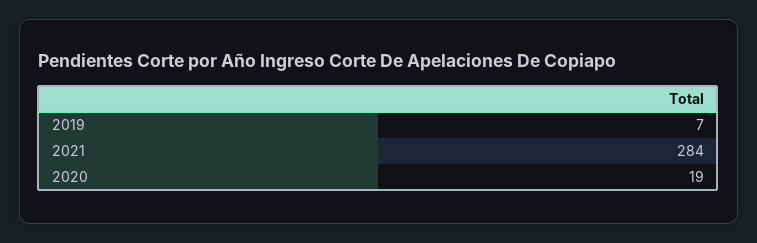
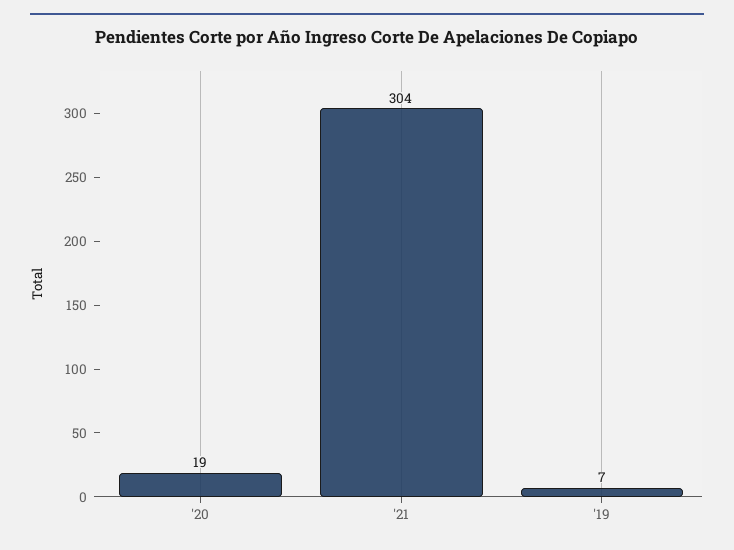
2021: 284 -> 304

